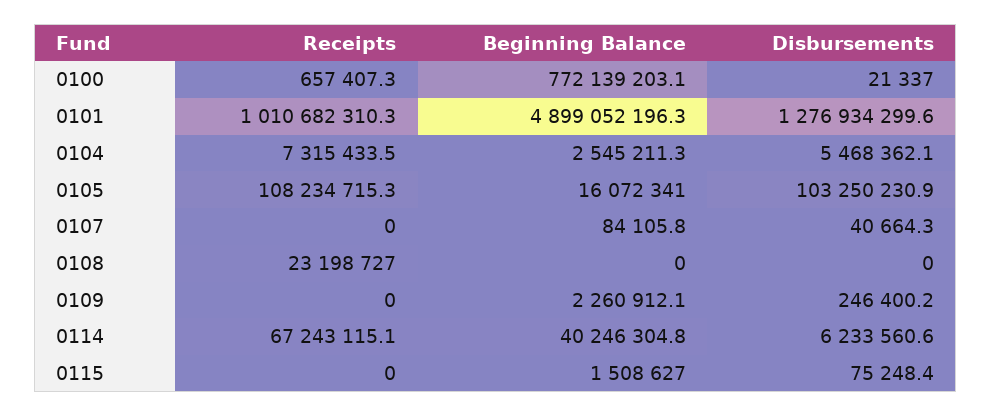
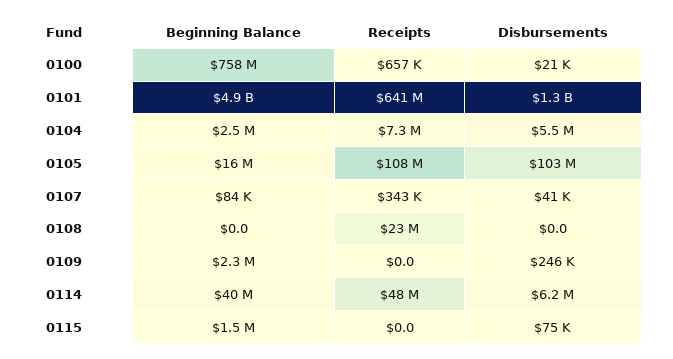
Beginning Balance, 0100: 772139203.1 -> 758000000
Receipts, 0101: 1010682310.3 -> 641000000
Receipts, 0107: 0 -> 343000
Receipts, 0114: 67243115.1 -> 48000000

